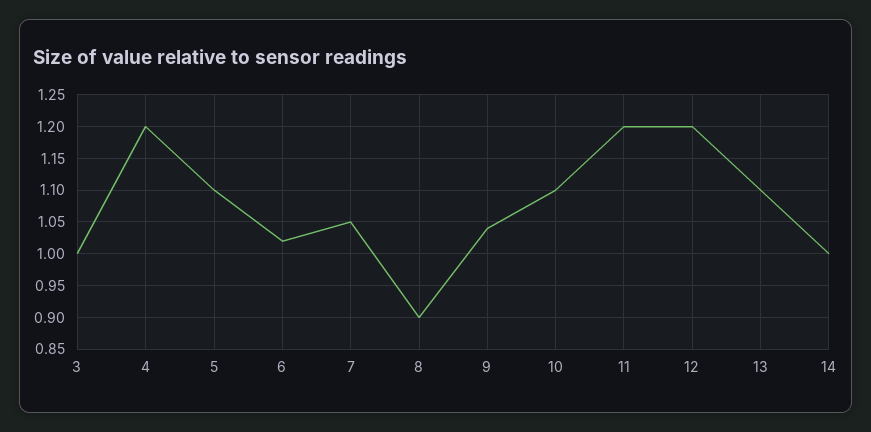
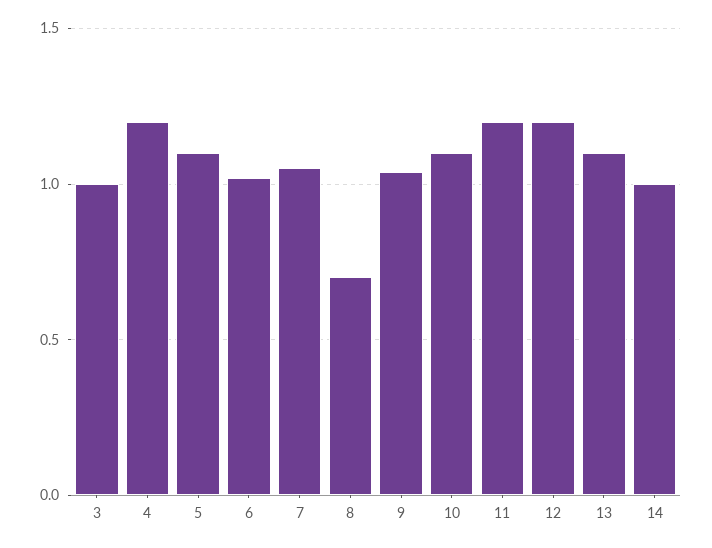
8: 0.9 -> 0.7

